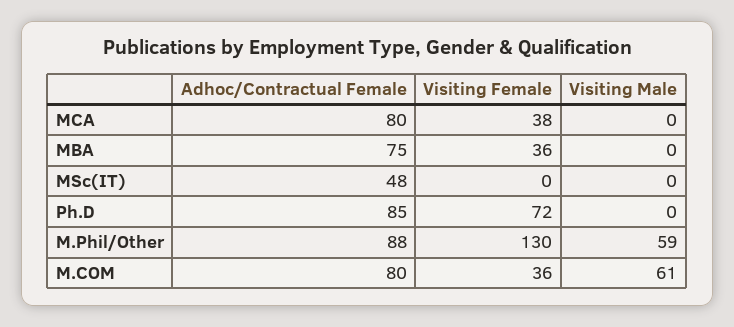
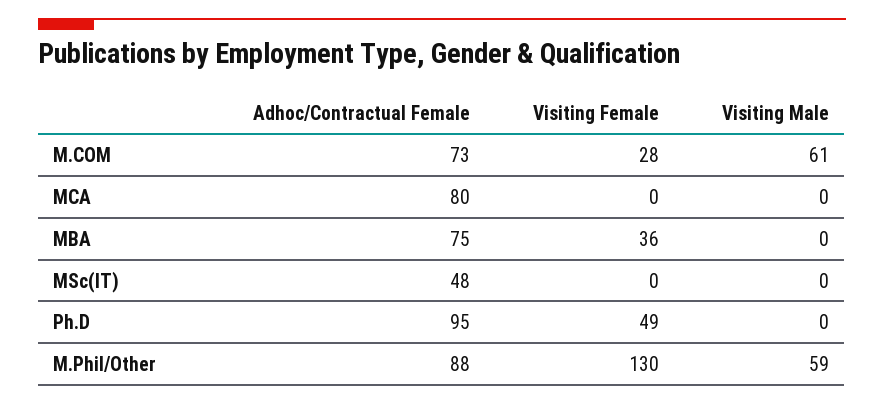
Visiting Female, MCA: 38 -> 0
Adhoc/Contractual Female, Ph.D: 85 -> 95
Visiting Female, Ph.D: 72 -> 49
Adhoc/Contractual Female, M.COM: 80 -> 73
Visiting Female, M.COM: 36 -> 28

